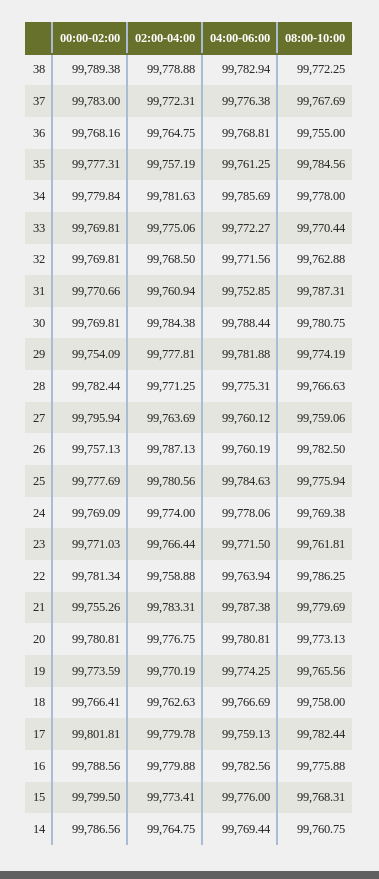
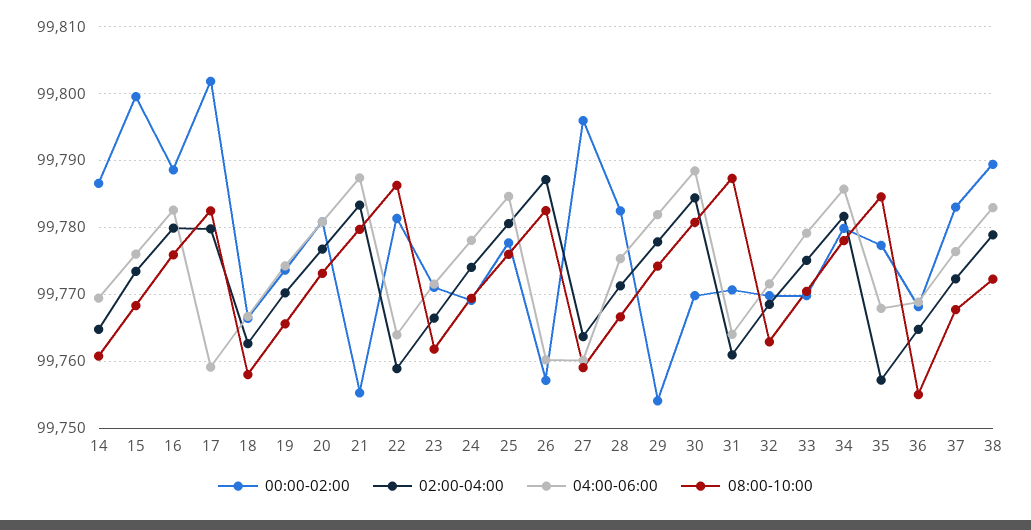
04:00-06:00, 35: 99761.25 -> 99768
04:00-06:00, 33: 99772.27 -> 99779
04:00-06:00, 31: 99752.85 -> 99764

